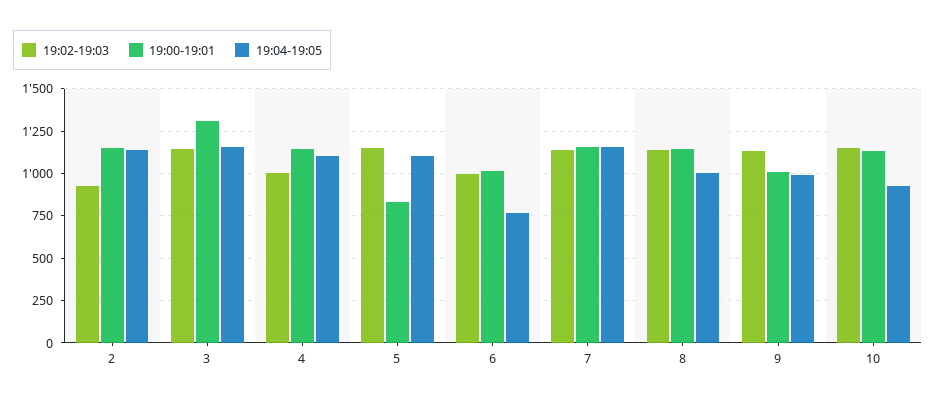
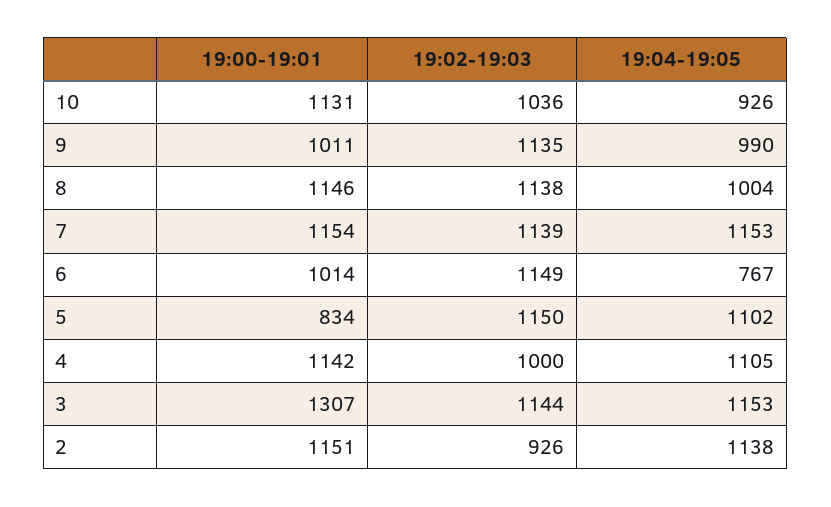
19:02-19:03, 6: 1000 -> 1149
19:02-19:03, 10: 1150 -> 1036

